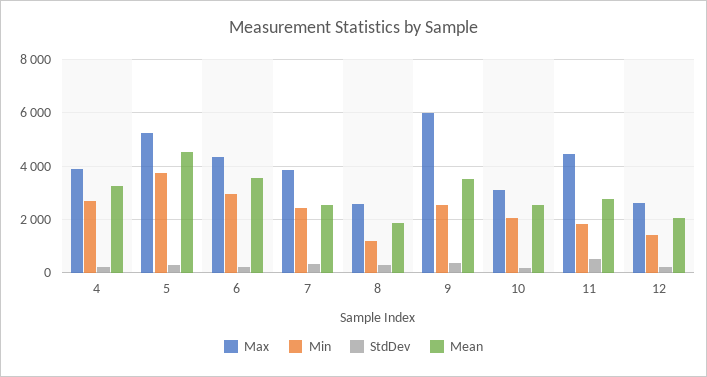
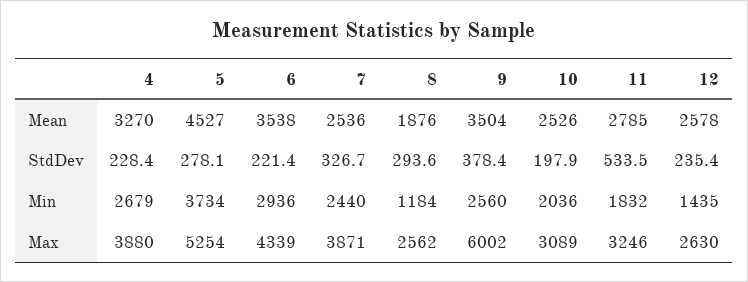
Max, 11: 4500 -> 3246
Mean, 12: 2000 -> 2578

